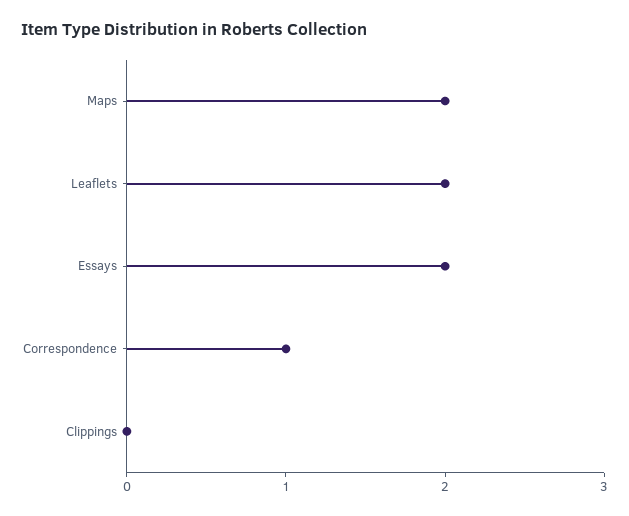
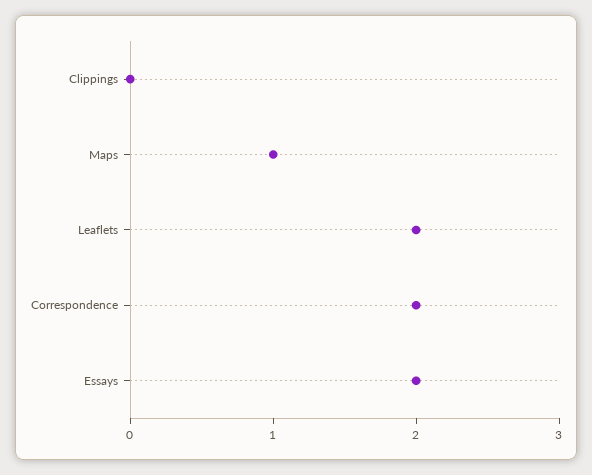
Maps: 2 -> 1
Correspondence: 1 -> 2

